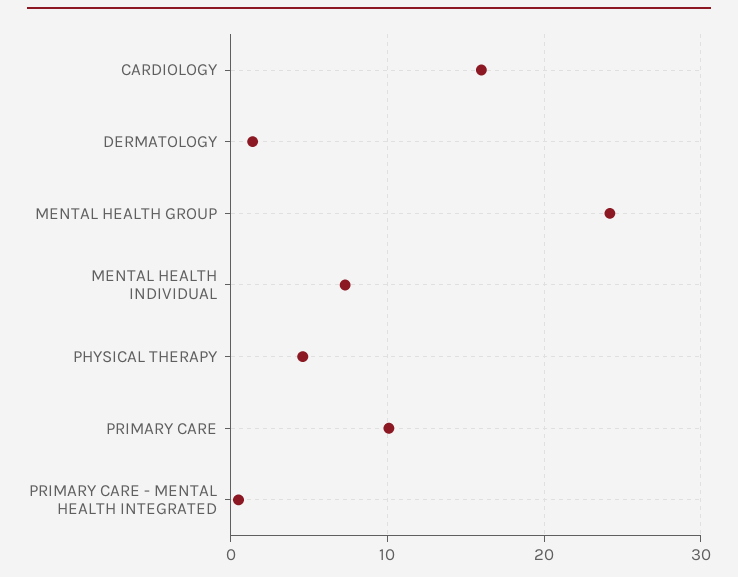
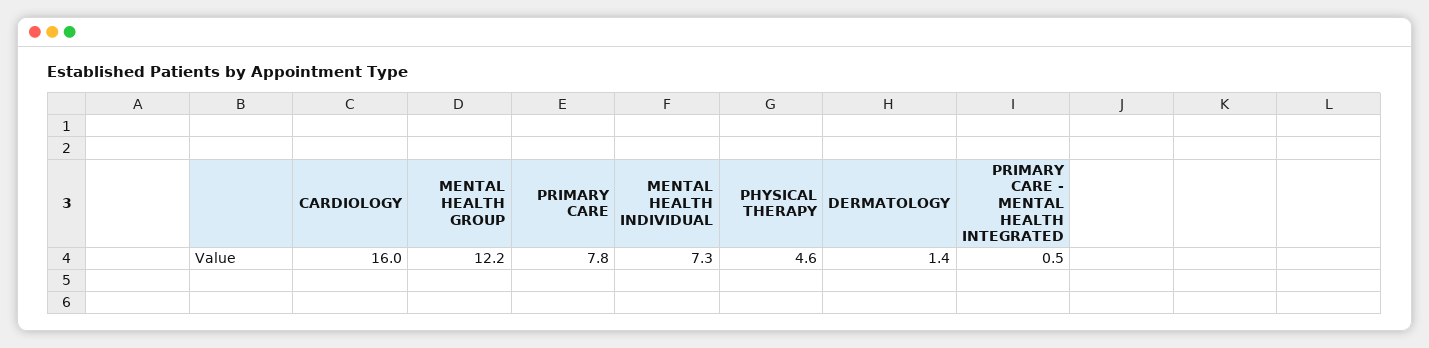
MENTAL HEALTH GROUP: 24 -> 12.2
PRIMARY CARE: 10 -> 7.8

